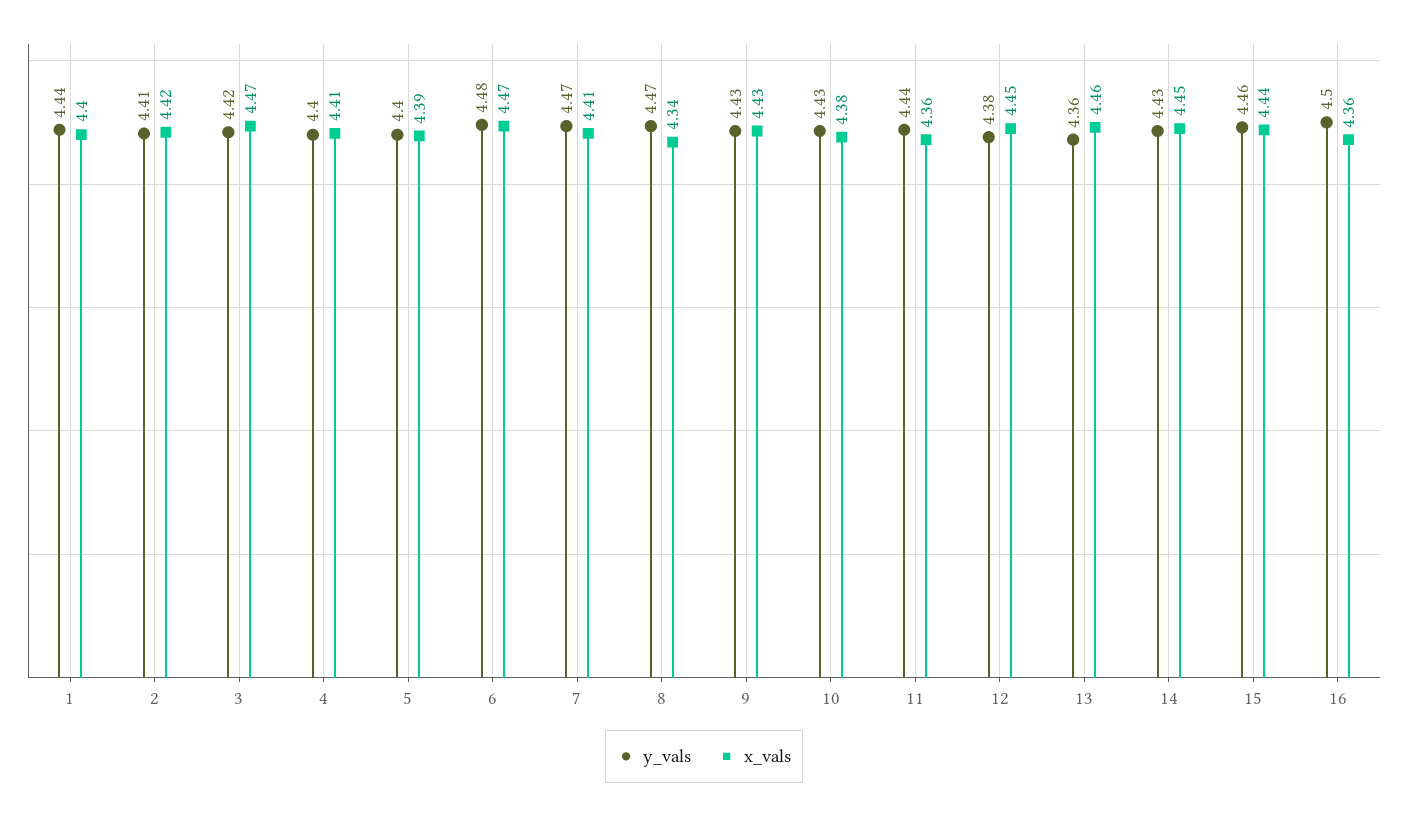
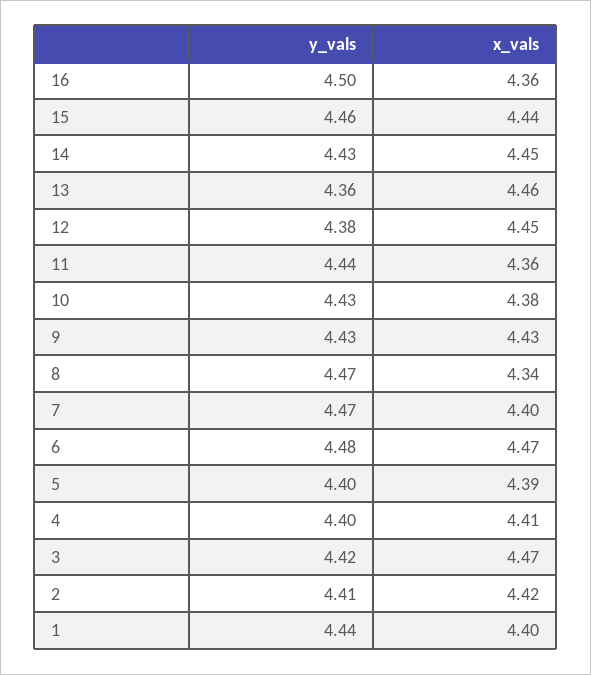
x_vals, 7: 4.41 -> 4.4

